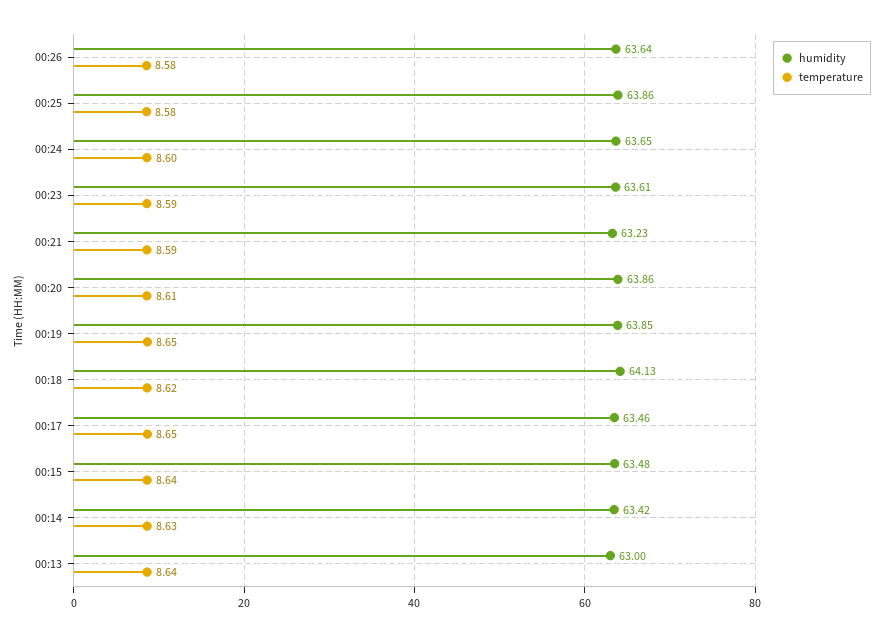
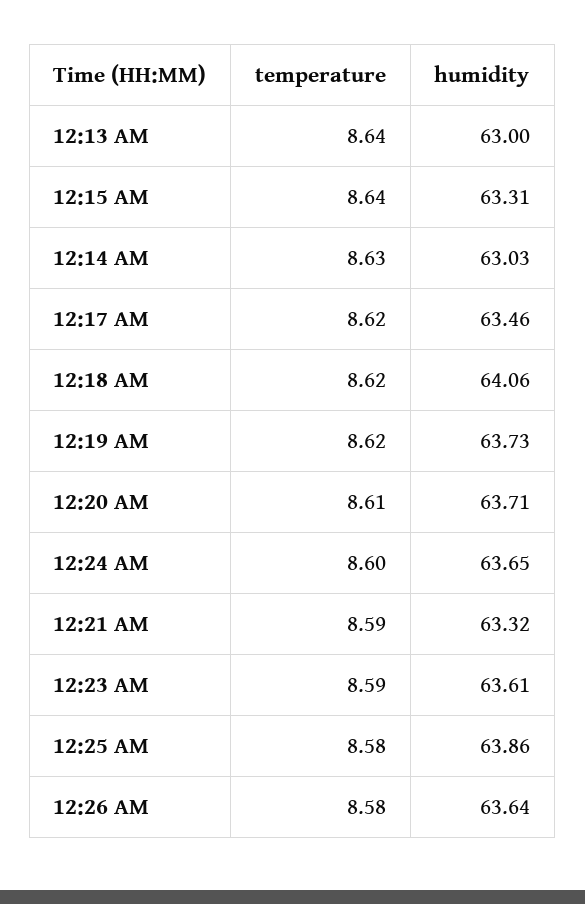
humidity, 00:21: 63.23 -> 63.32
humidity, 00:20: 63.86 -> 63.71
humidity, 00:19: 63.85 -> 63.73
temperature, 00:19: 8.65 -> 8.62
humidity, 00:18: 64.13 -> 64.06
temperature, 00:17: 8.65 -> 8.62
humidity, 00:15: 63.48 -> 63.31
humidity, 00:14: 63.42 -> 63.03

